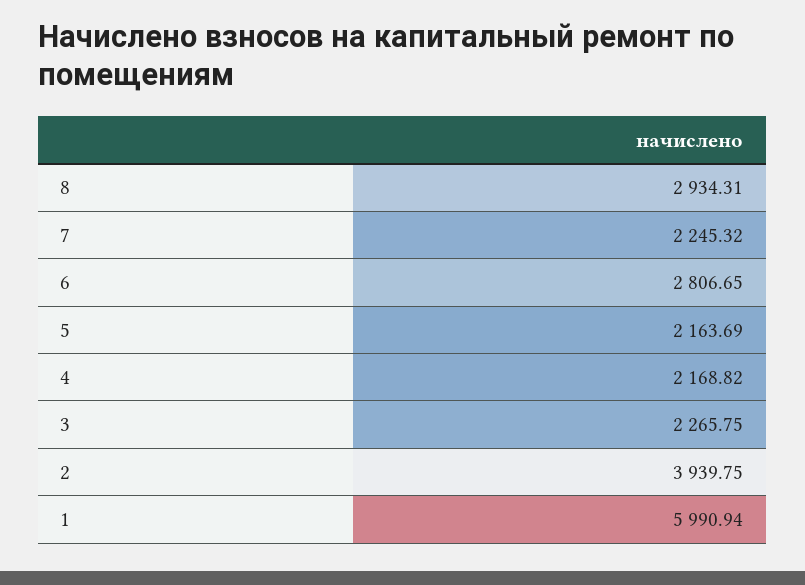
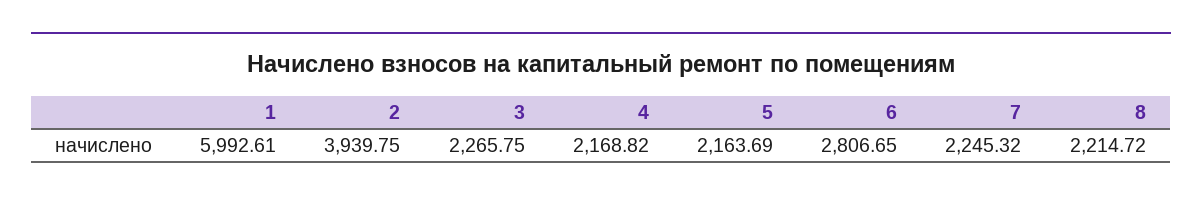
8: 2934.31 -> 2214.72
1: 5990.94 -> 5992.61

